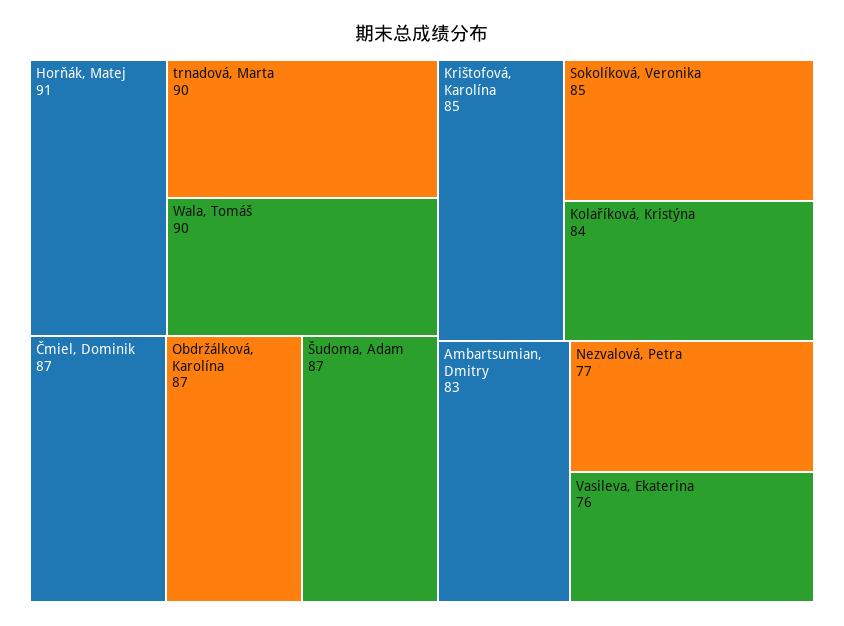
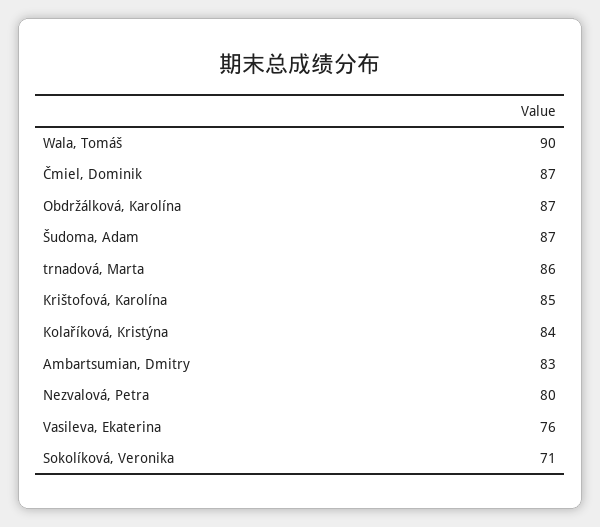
Horňák, Matej: 91 -> none
trnadová, Marta: 90 -> 86
Sokolíková, Veronika: 85 -> 71
Nezvalová, Petra: 77 -> 80

